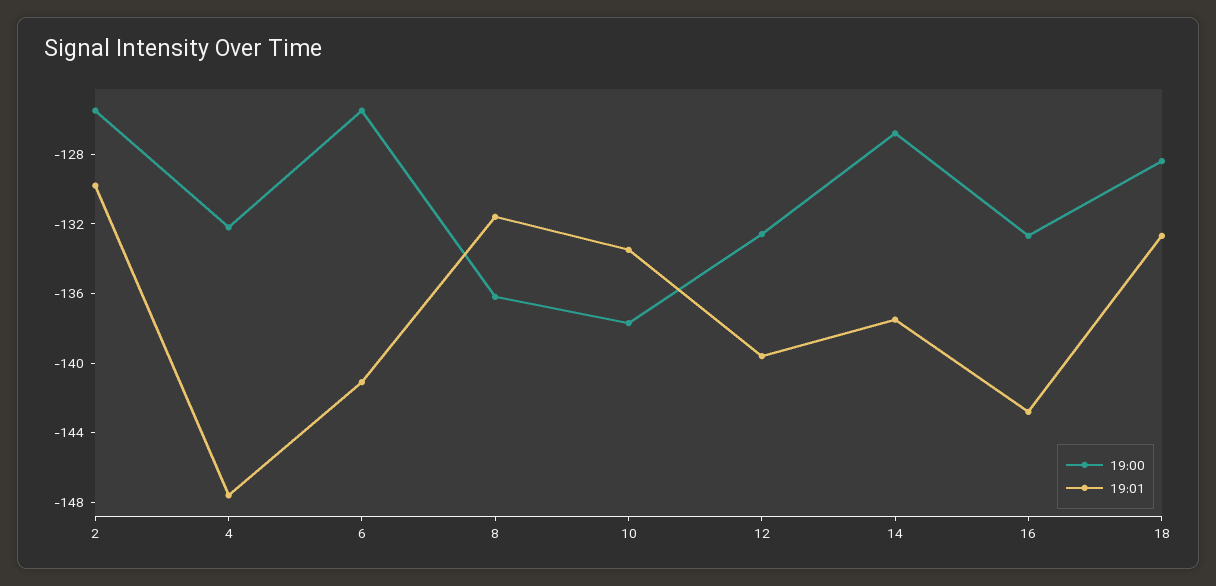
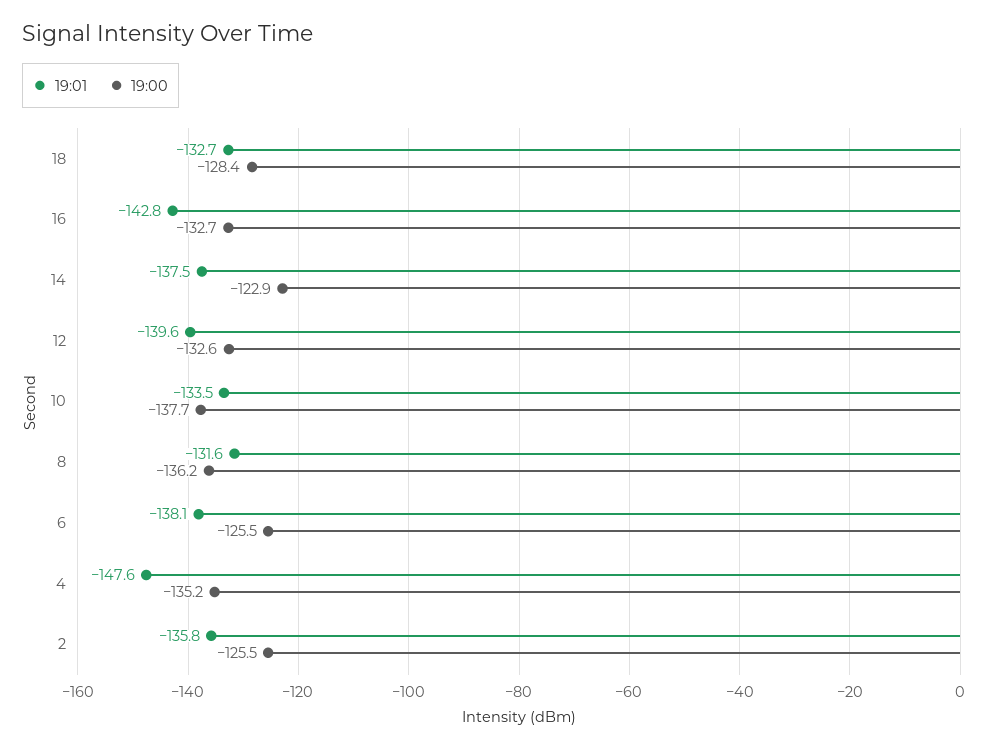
19:01, 2: -130 -> -135.8
19:00, 4: -132 -> -135.2
19:01, 6: -141 -> -138.1
19:00, 14: -127 -> -122.9

